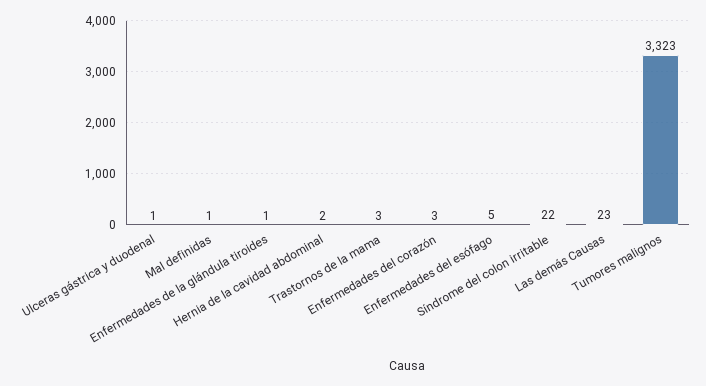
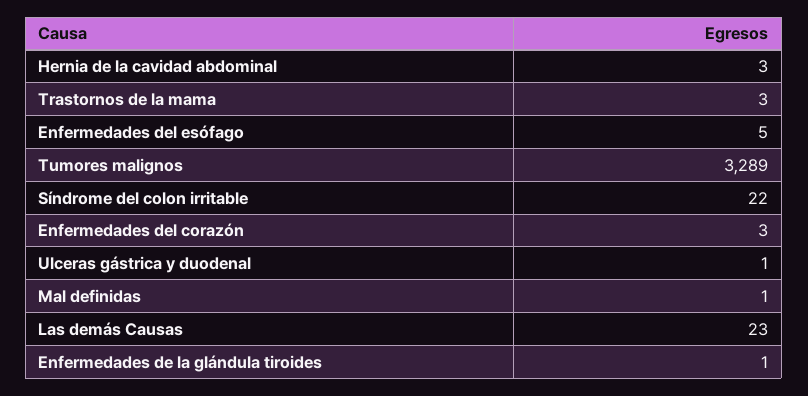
Hernia de la cavidad abdominal: 2 -> 3
Tumores malignos: 3323 -> 3289

